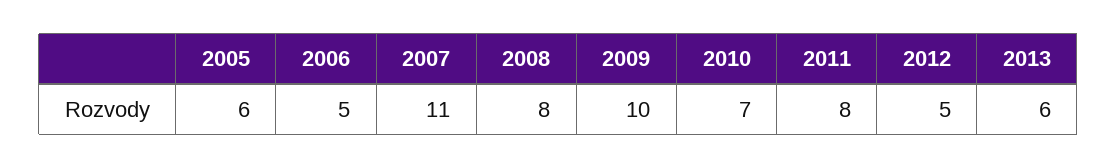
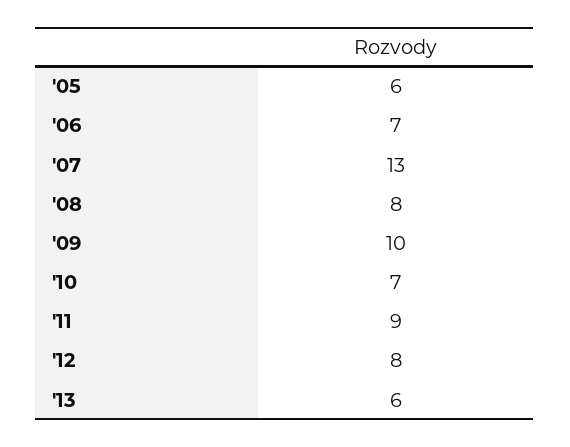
2006: 5 -> 7
2007: 11 -> 13
2011: 8 -> 9
2012: 5 -> 8

